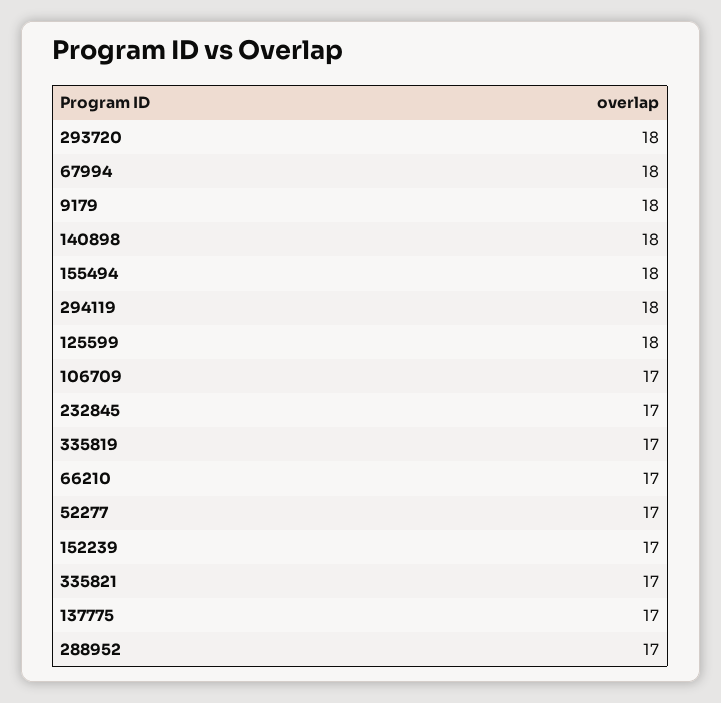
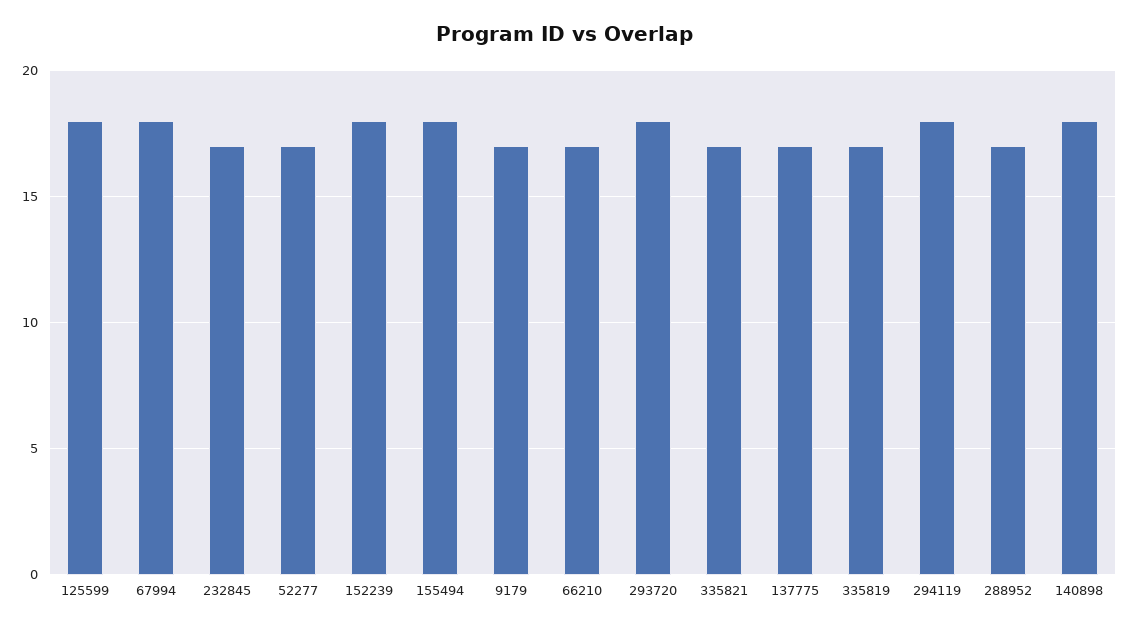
9179: 18 -> 17
106709: 17 -> none
152239: 17 -> 18

